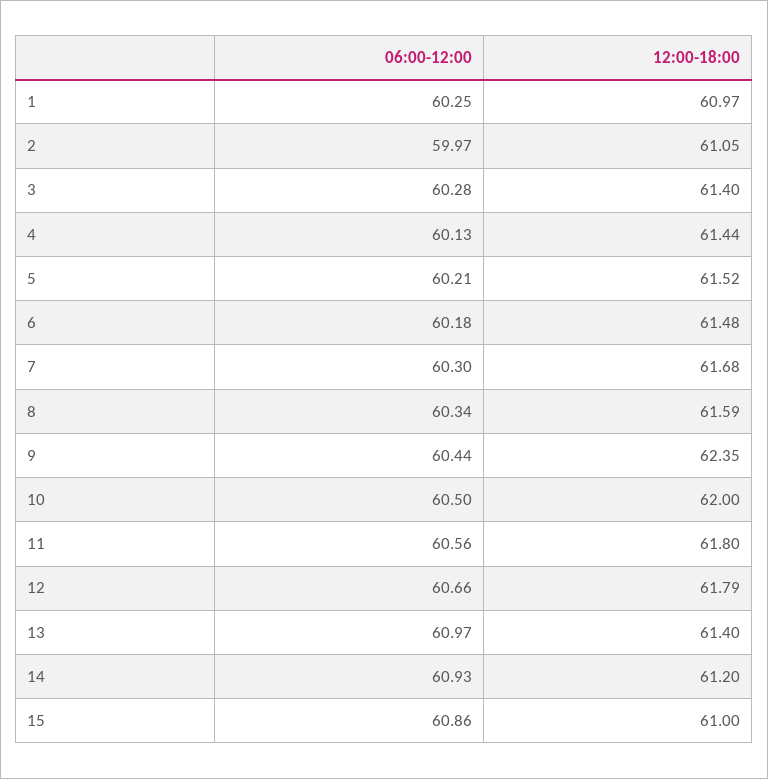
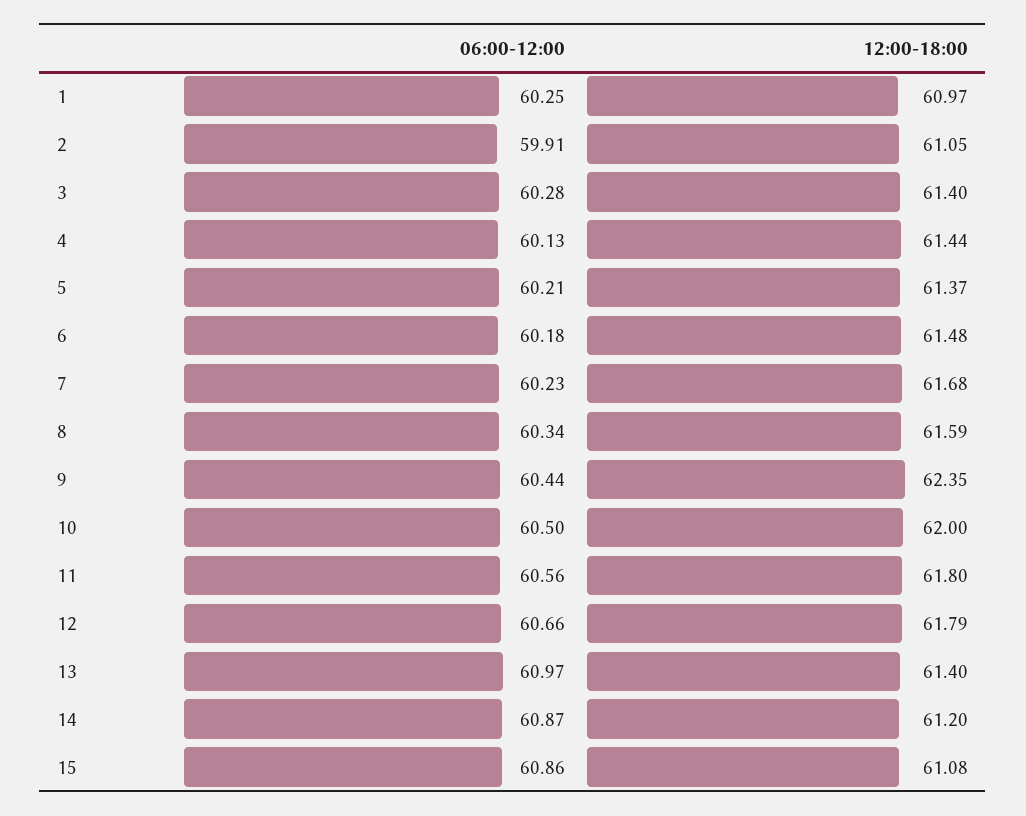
06:00-12:00, 2: 59.97 -> 59.91
12:00-18:00, 5: 61.52 -> 61.37
06:00-12:00, 7: 60.3 -> 60.23
06:00-12:00, 14: 60.93 -> 60.87
12:00-18:00, 15: 61 -> 61.08

